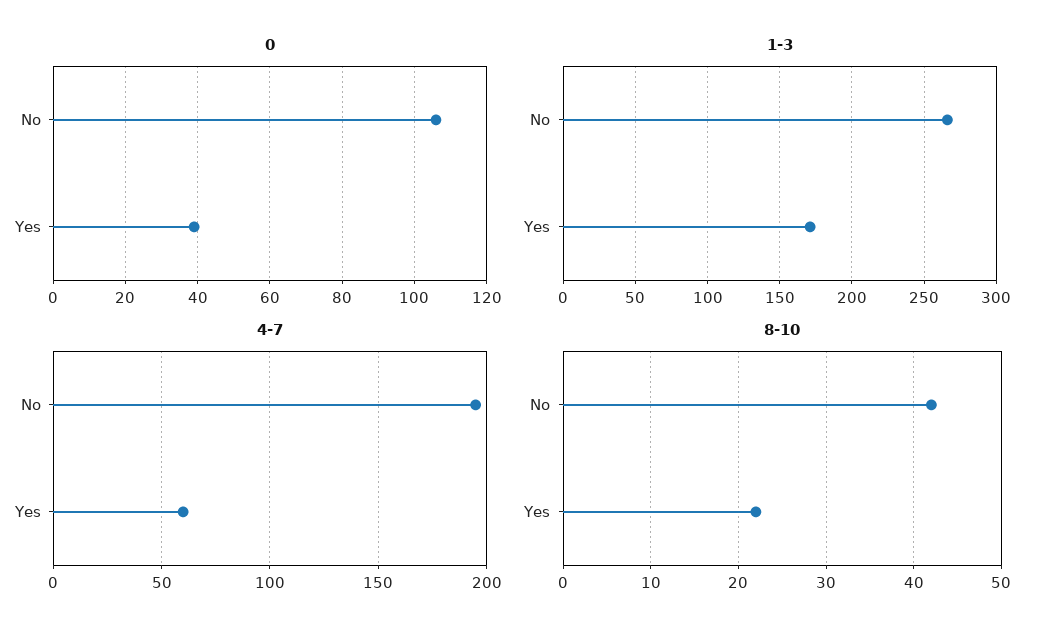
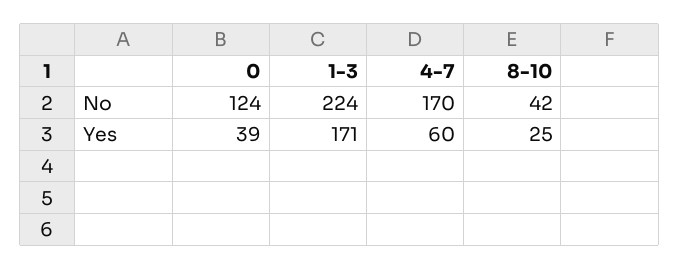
0, No: 105 -> 124
1-3, No: 265 -> 224
4-7, No: 195 -> 170
8-10, Yes: 22 -> 25

